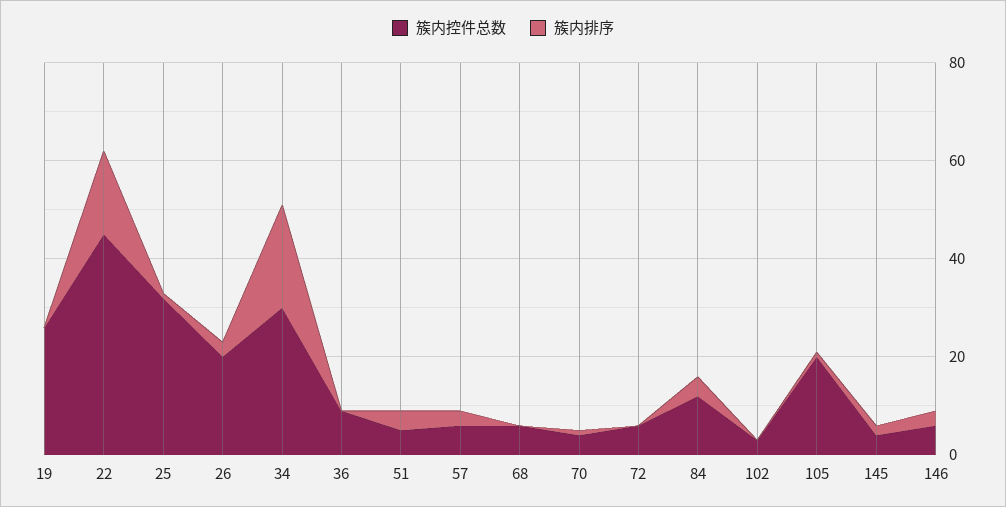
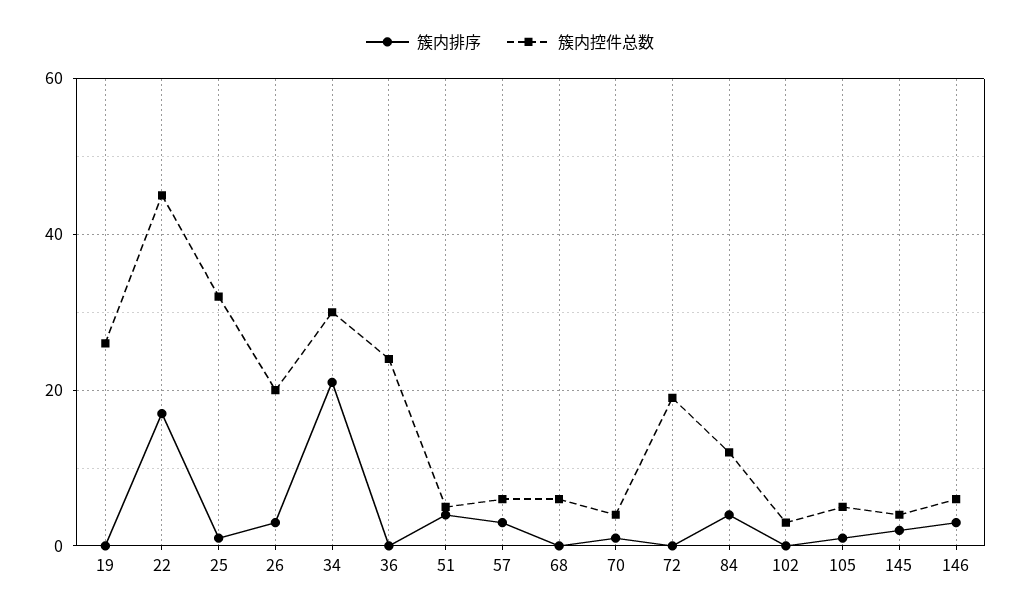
簇内控件总数, 36: 10 -> 25
簇内控件总数, 72: 5 -> 20
簇内控件总数, 105: 20 -> 5

